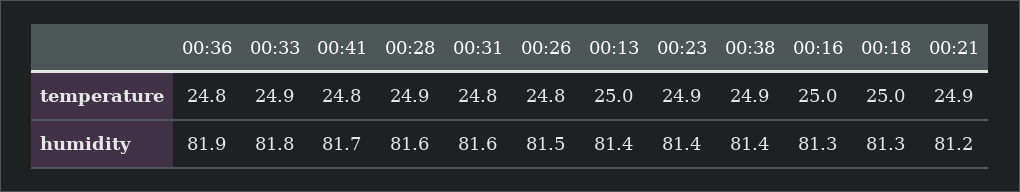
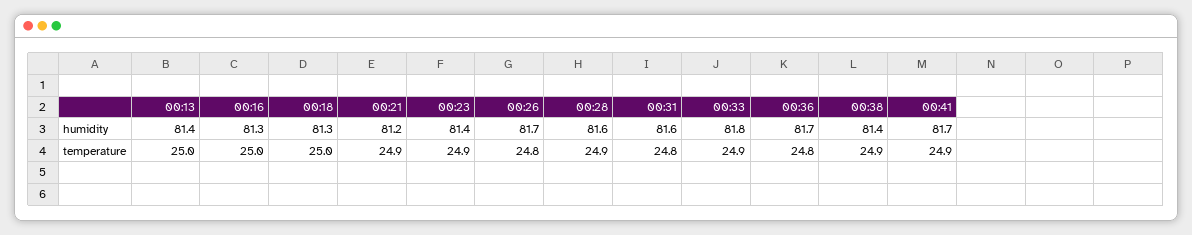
00:41, temperature: 24.8 -> 24.9
00:36, humidity: 81.9 -> 81.7
00:26, humidity: 81.5 -> 81.7

